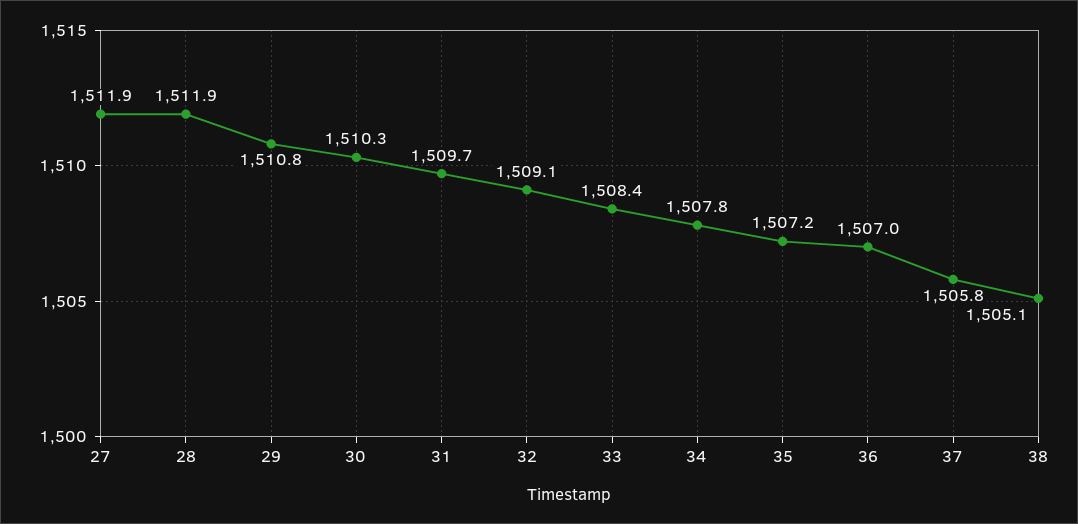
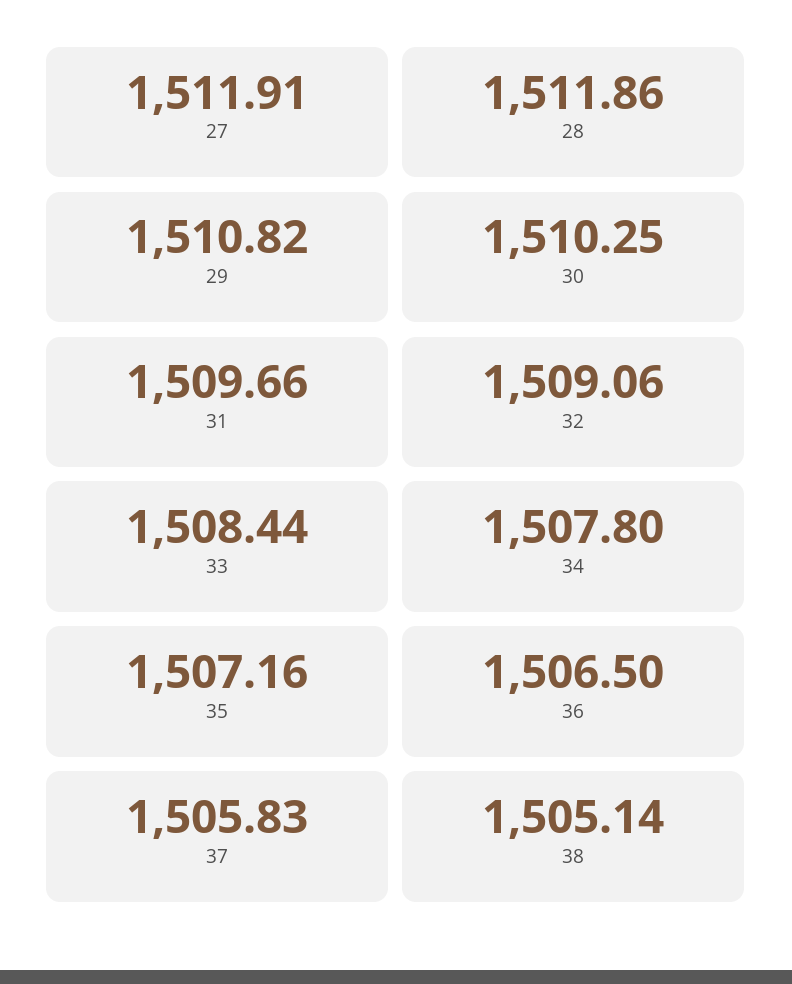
36: 1507 -> 1506.5

